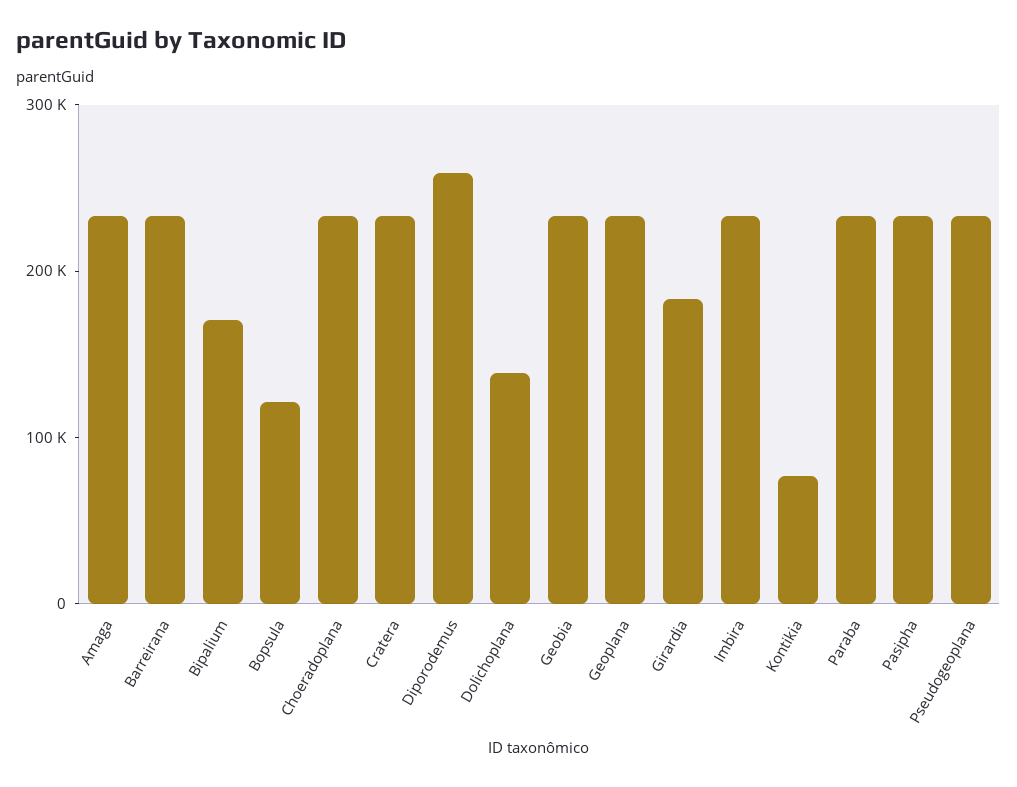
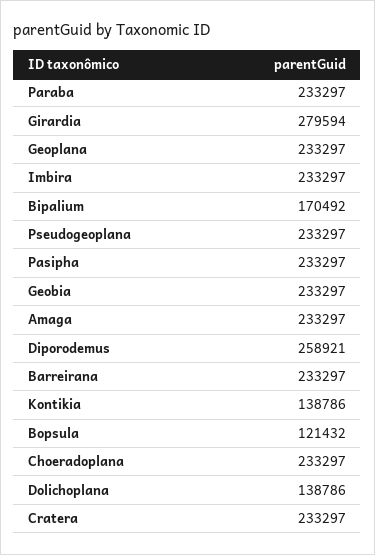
Girardia: 180000 -> 279594
Kontikia: 80000 -> 138786

